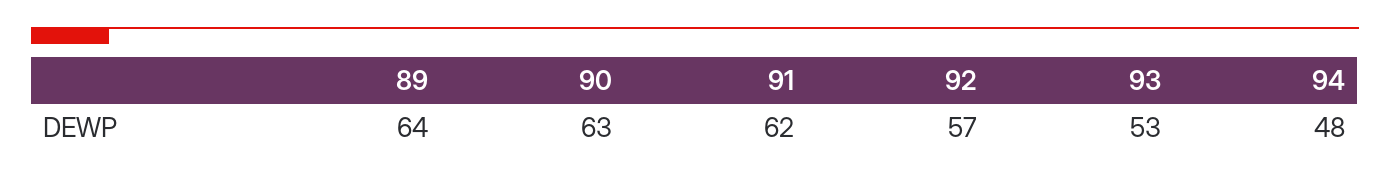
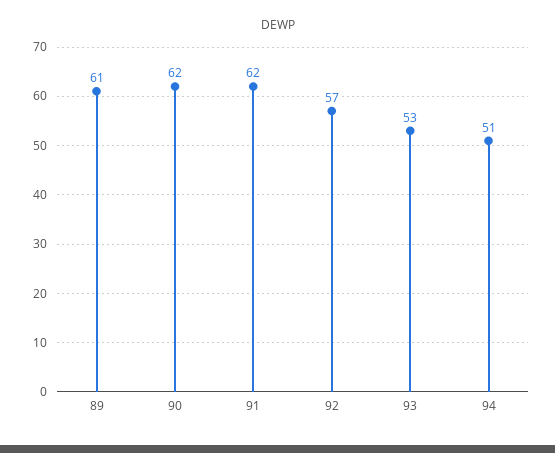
89: 64 -> 61
90: 63 -> 62
94: 48 -> 51

